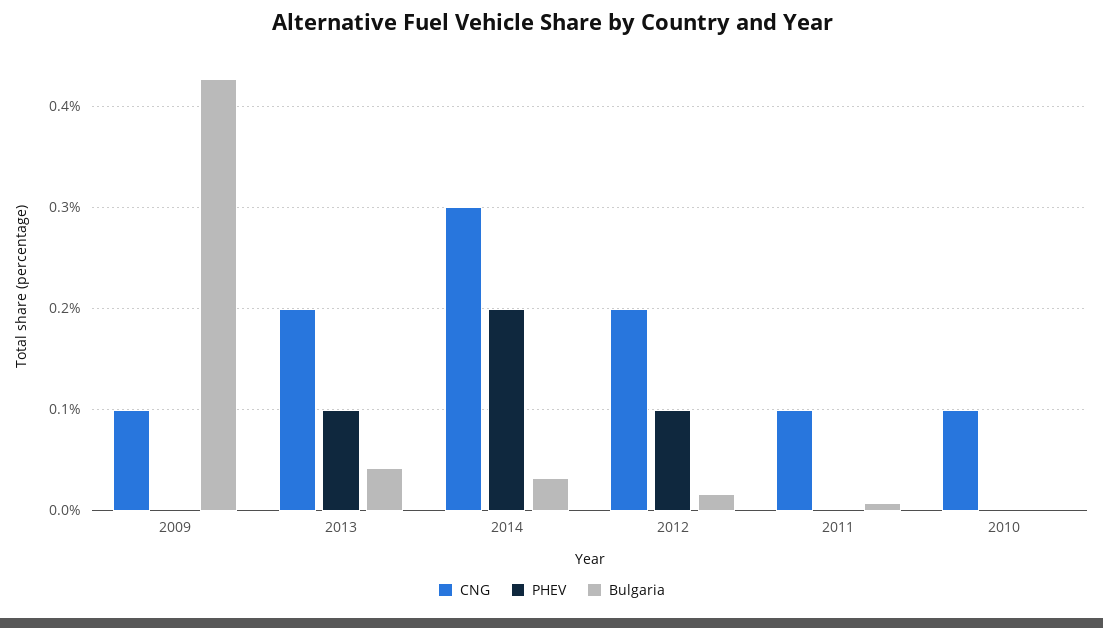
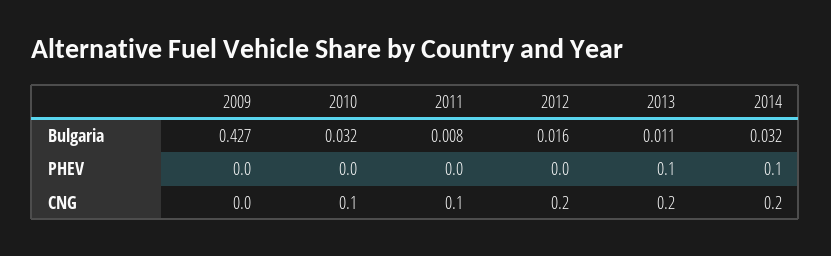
CNG, 2009: 0.1 -> 0
Bulgaria, 2013: 0.04 -> 0.011
CNG, 2014: 0.3 -> 0.2
PHEV, 2014: 0.2 -> 0.1
PHEV, 2012: 0.1 -> 0
Bulgaria, 2010: 0 -> 0.032

